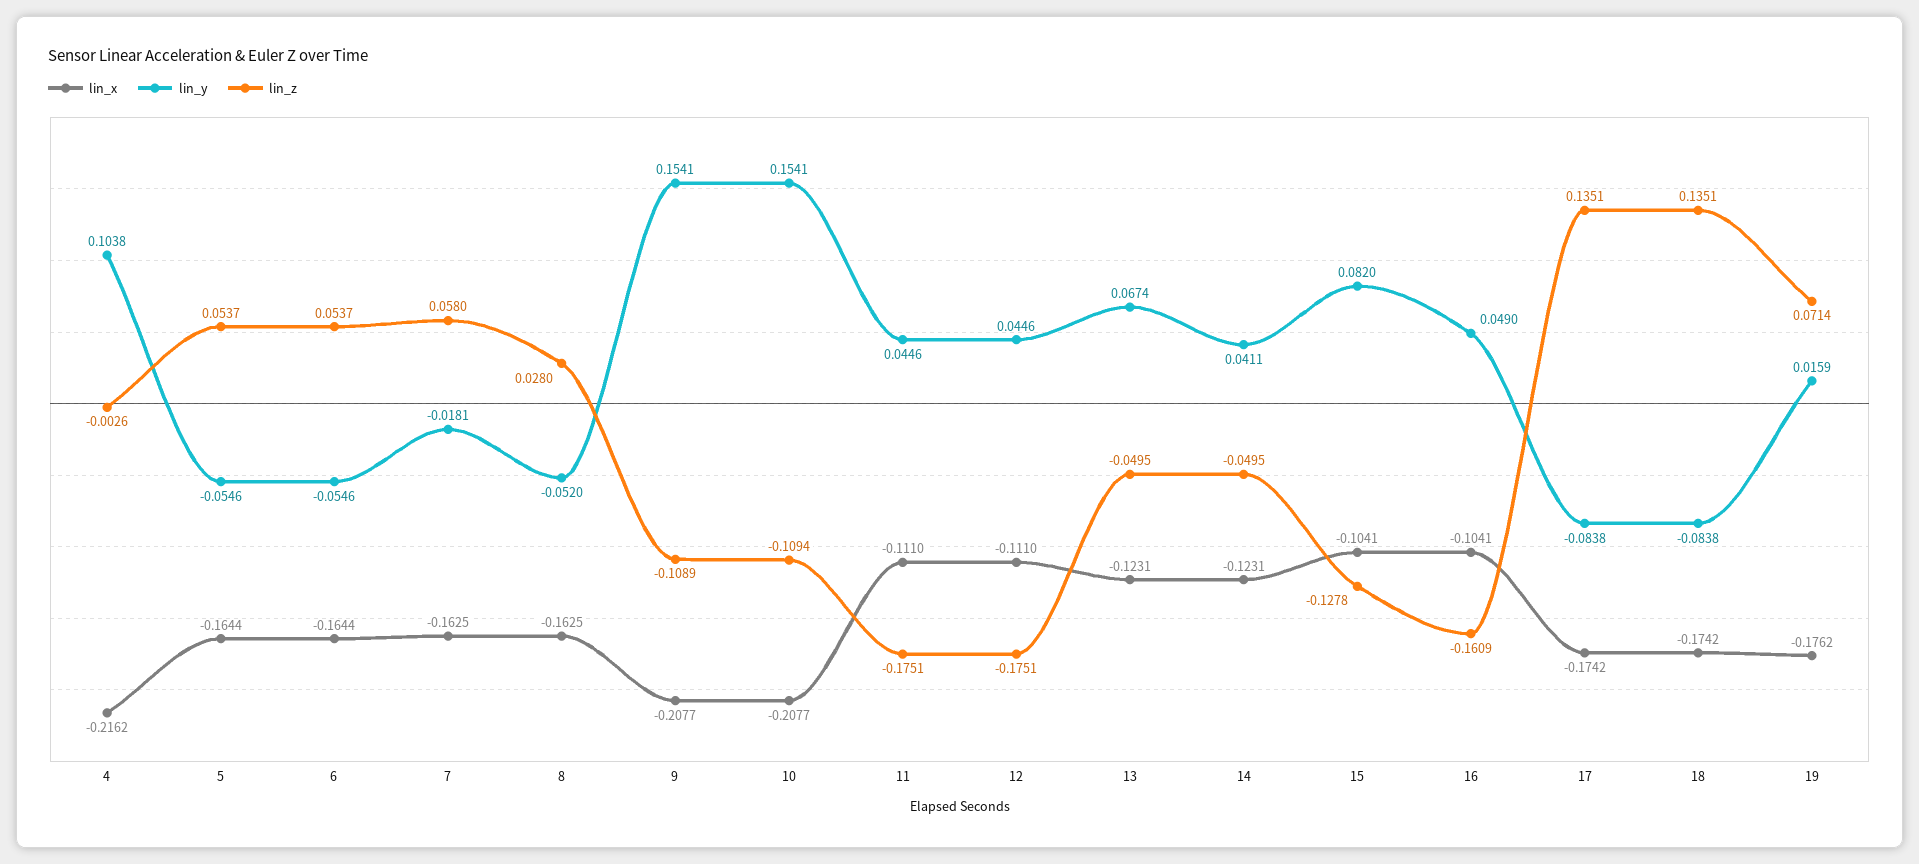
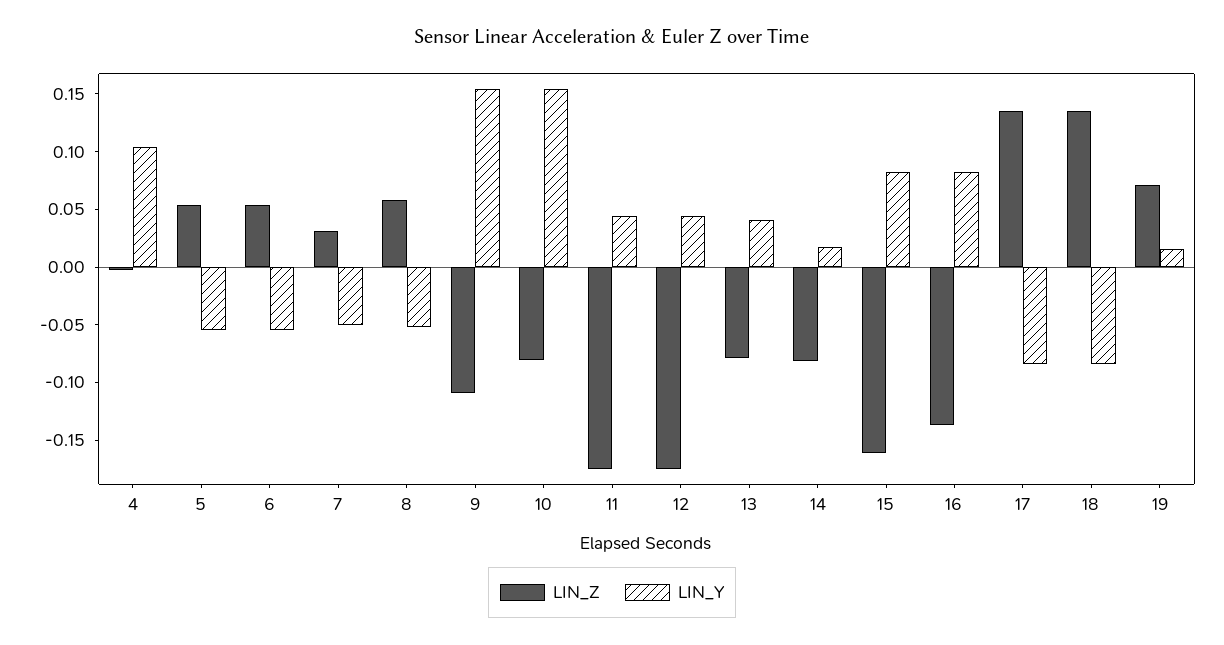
lin_x, 4: -0.2162 -> none
lin_x, 5: -0.1644 -> none
lin_x, 6: -0.1644 -> none
lin_x, 7: -0.1625 -> none
lin_y, 7: -0.0181 -> -0.05
lin_z, 7: 0.058 -> 0.03
lin_x, 8: -0.1625 -> none
lin_z, 8: 0.028 -> 0.06
lin_x, 9: -0.2077 -> none
lin_x, 10: -0.2077 -> none
lin_z, 10: -0.1094 -> -0.08
lin_x, 11: -0.111 -> none
lin_x, 12: -0.111 -> none
lin_x, 13: -0.1231 -> none
lin_y, 13: 0.0674 -> 0.04
lin_z, 13: -0.0495 -> -0.08
lin_x, 14: -0.1231 -> none
lin_y, 14: 0.0411 -> 0.02
lin_z, 14: -0.0495 -> -0.08
lin_x, 15: -0.1041 -> none
lin_z, 15: -0.1278 -> -0.16
lin_x, 16: -0.1041 -> none
lin_y, 16: 0.049 -> 0.08
lin_z, 16: -0.1609 -> -0.14
lin_x, 17: -0.1742 -> none
lin_x, 18: -0.1742 -> none
lin_x, 19: -0.1762 -> none

